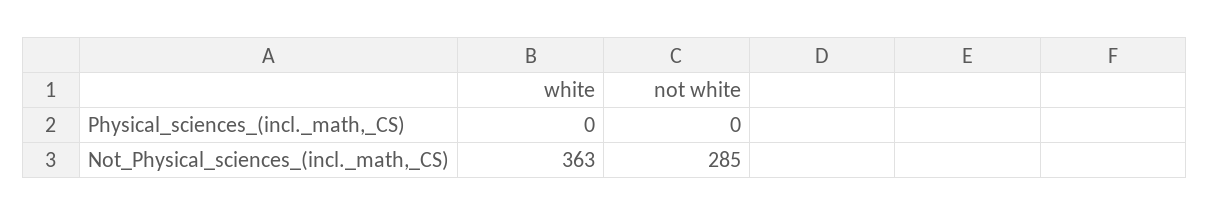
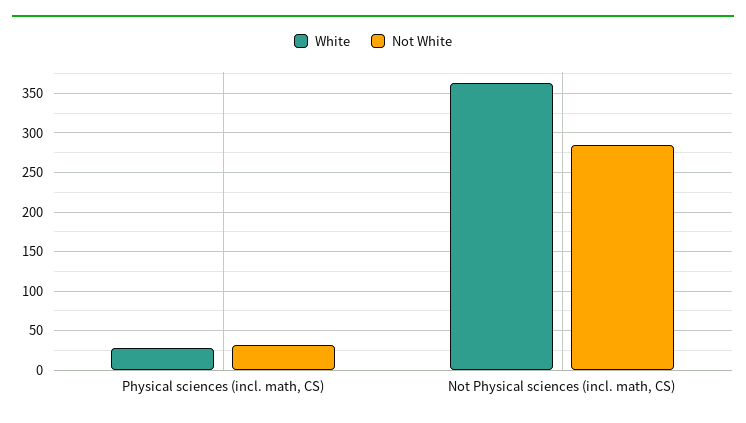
white, Physical_sciences_(incl._math,_CS): 0 -> 30
not white, Physical_sciences_(incl._math,_CS): 0 -> 30

